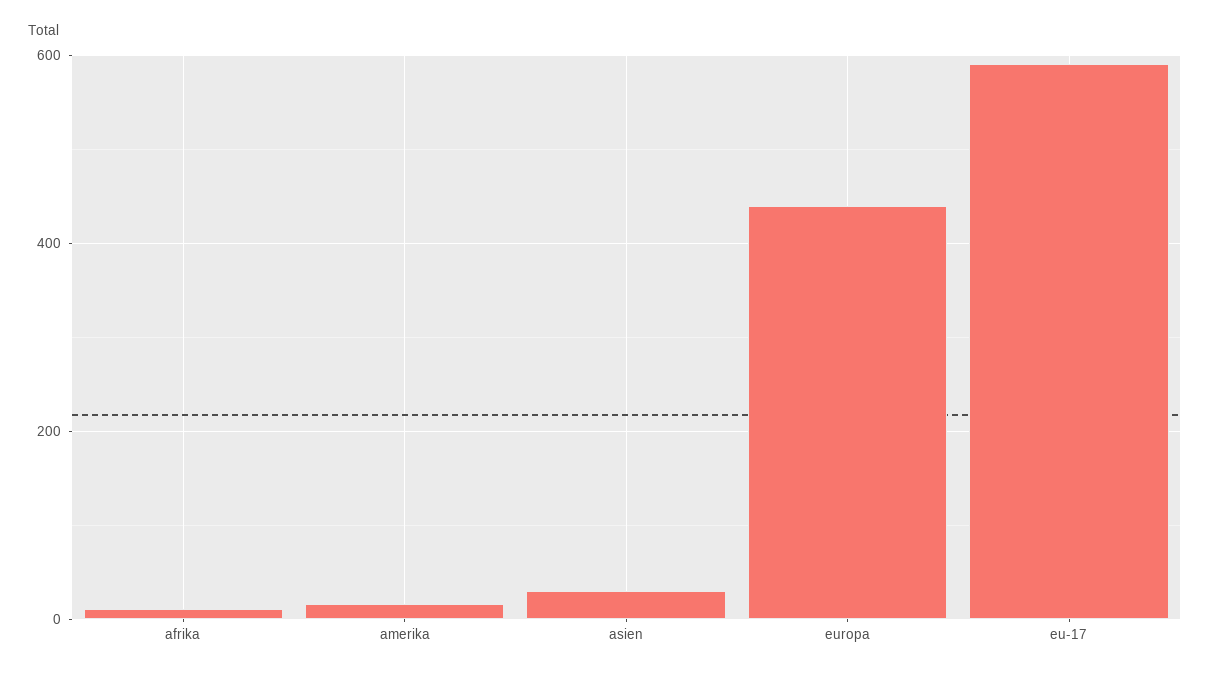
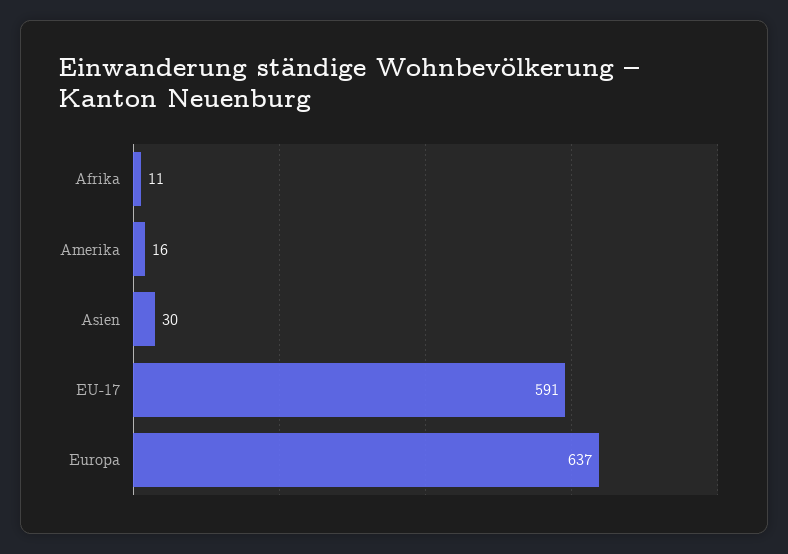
europa: 440 -> 637

